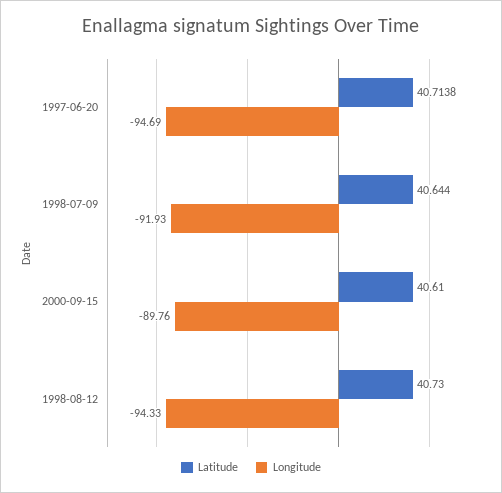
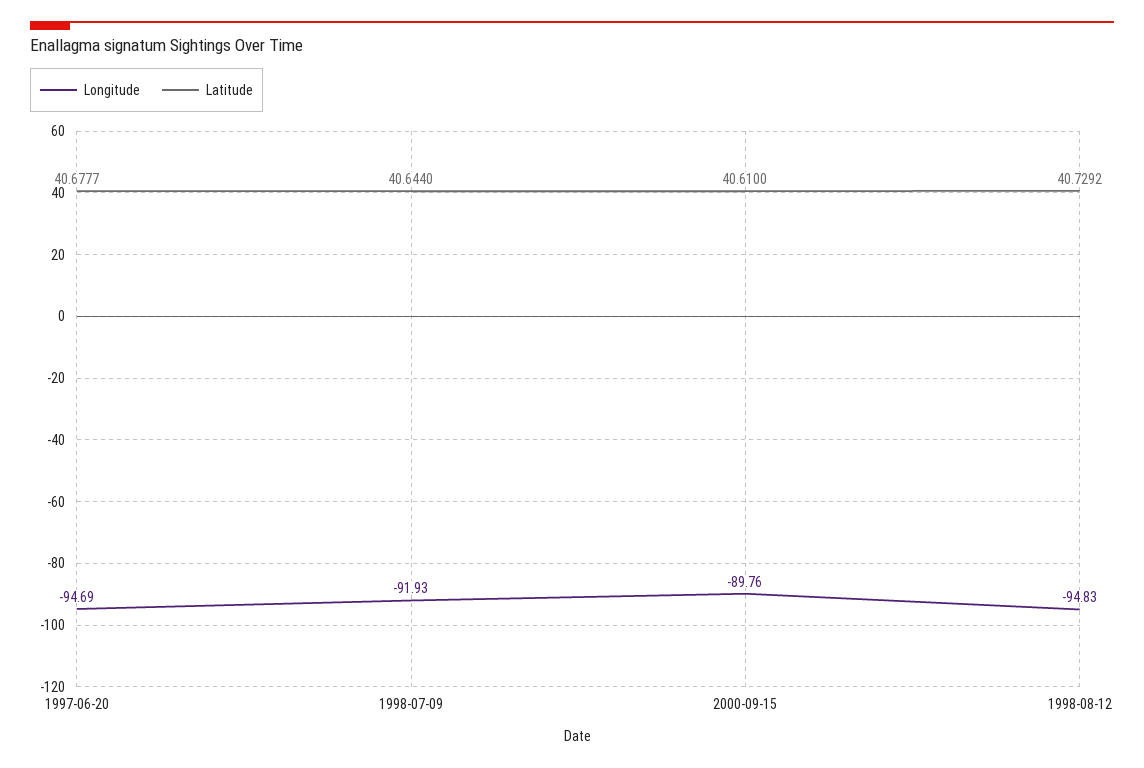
Latitude, 1997-06-20: 40.7138 -> 40.6777
Latitude, 1998-08-12: 40.73 -> 40.7292
Longitude, 1998-08-12: -94.33 -> -94.83

